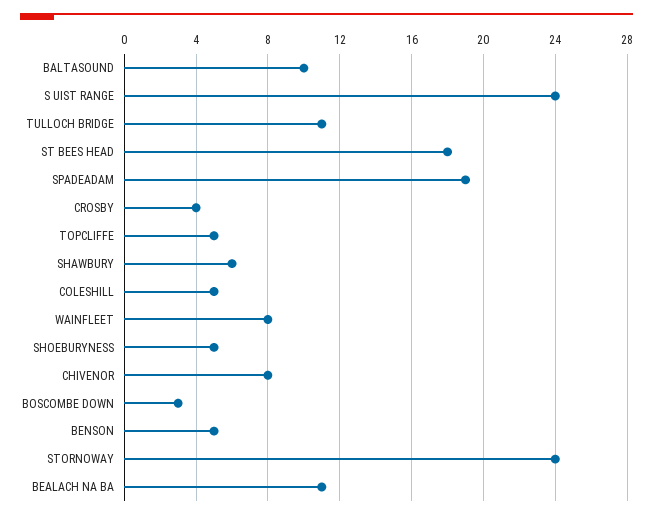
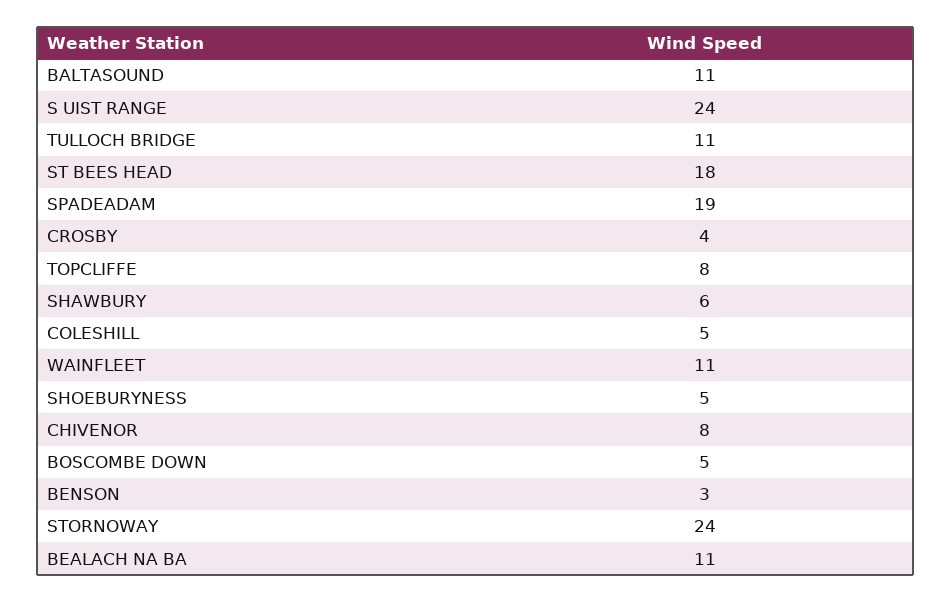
BALTASOUND: 10 -> 11
TOPCLIFFE: 5 -> 8
WAINFLEET: 8 -> 11
BOSCOMBE DOWN: 3 -> 5
BENSON: 5 -> 3

